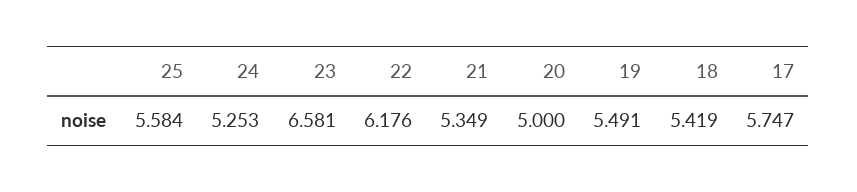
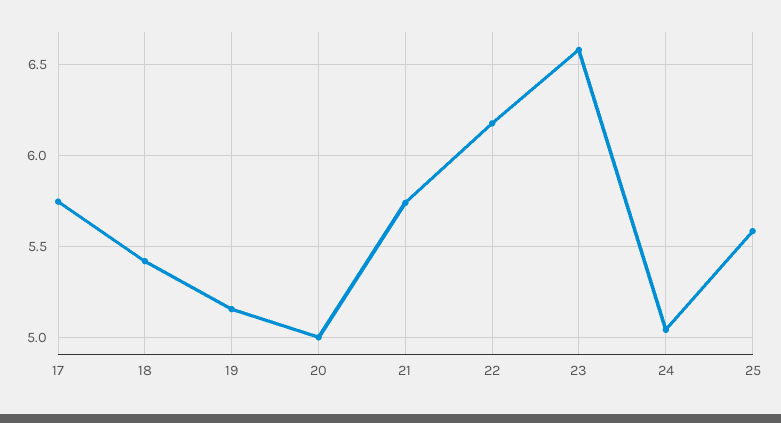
24: 5.253 -> 5.05
21: 5.349 -> 5.75
19: 5.491 -> 5.15

